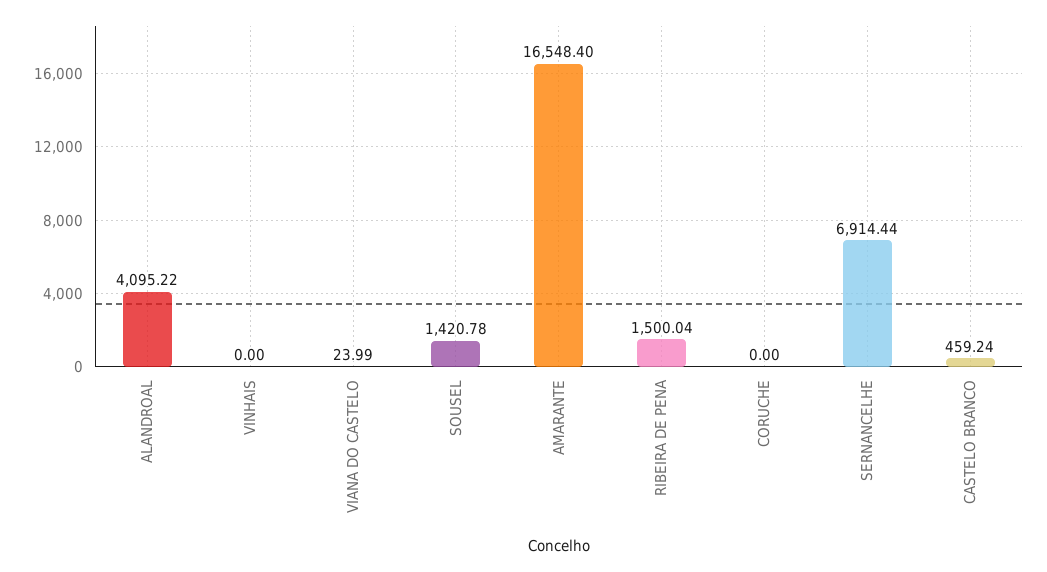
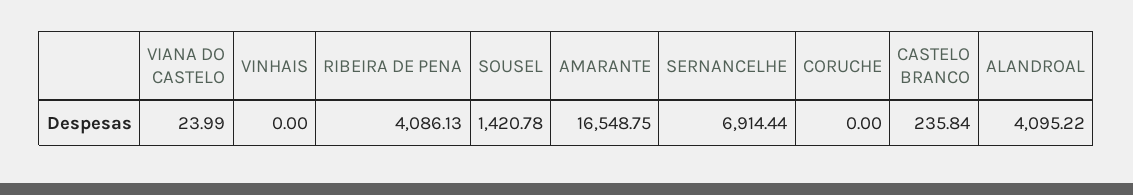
AMARANTE: 16548.4 -> 16548.75
RIBEIRA DE PENA: 1500.04 -> 4086.13
CASTELO BRANCO: 459.24 -> 235.84

